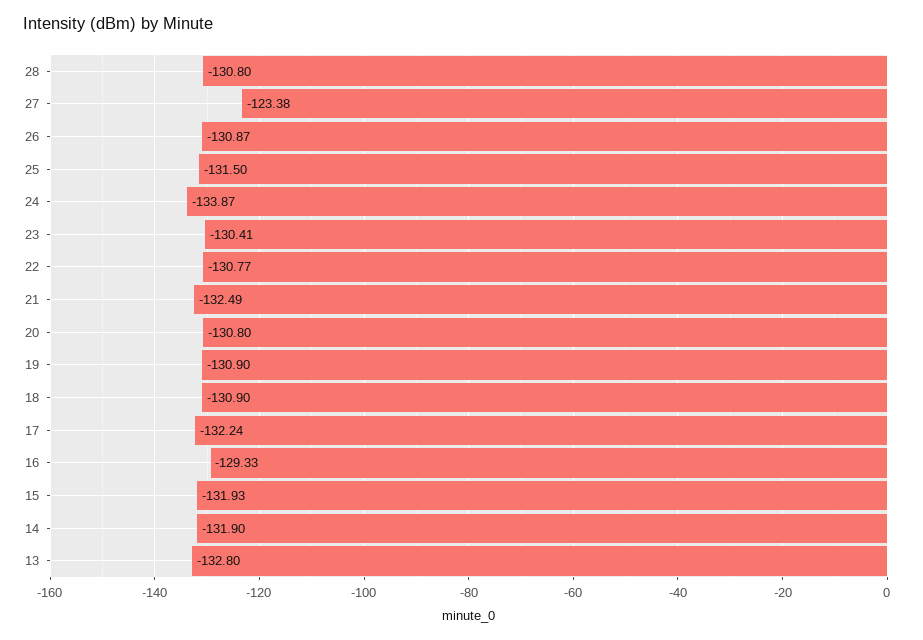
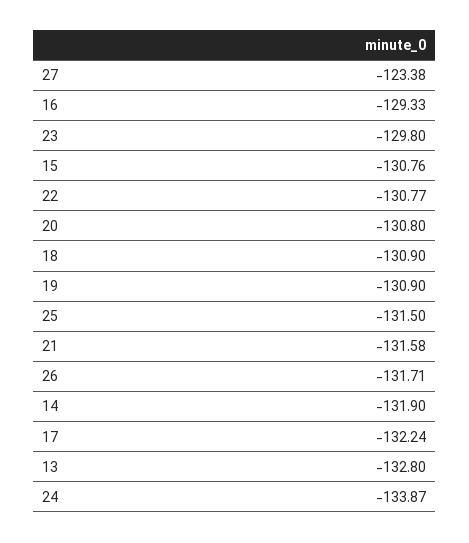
28: -130.8 -> none
26: -130.87 -> -131.71
23: -130.41 -> -129.8
21: -132.49 -> -131.58
15: -131.93 -> -130.76

